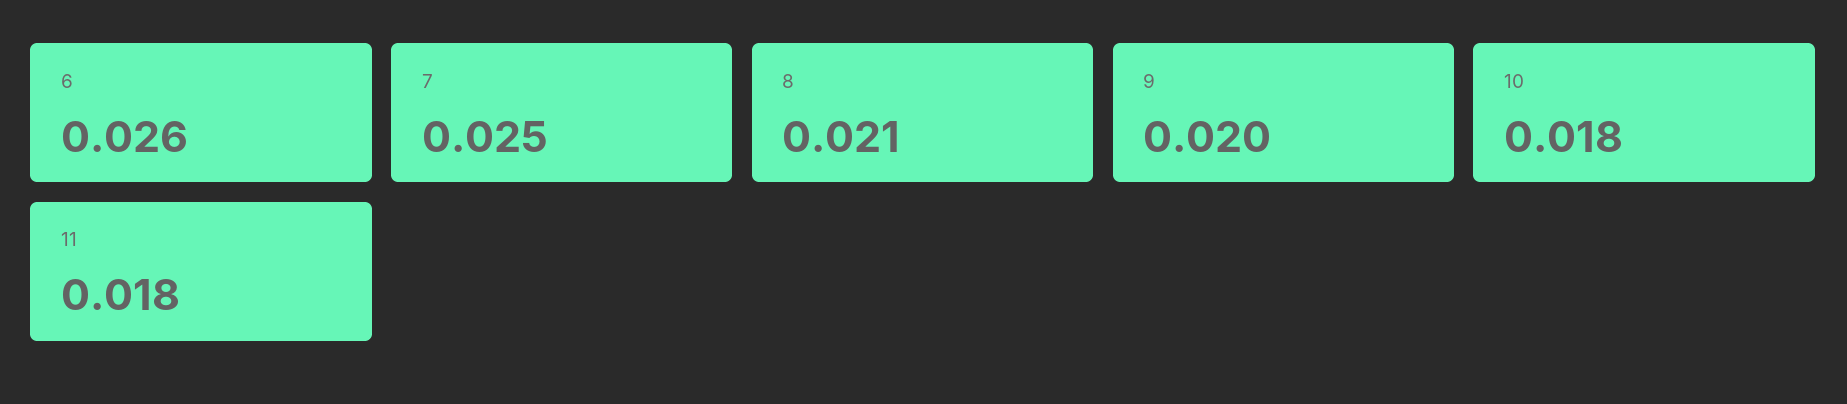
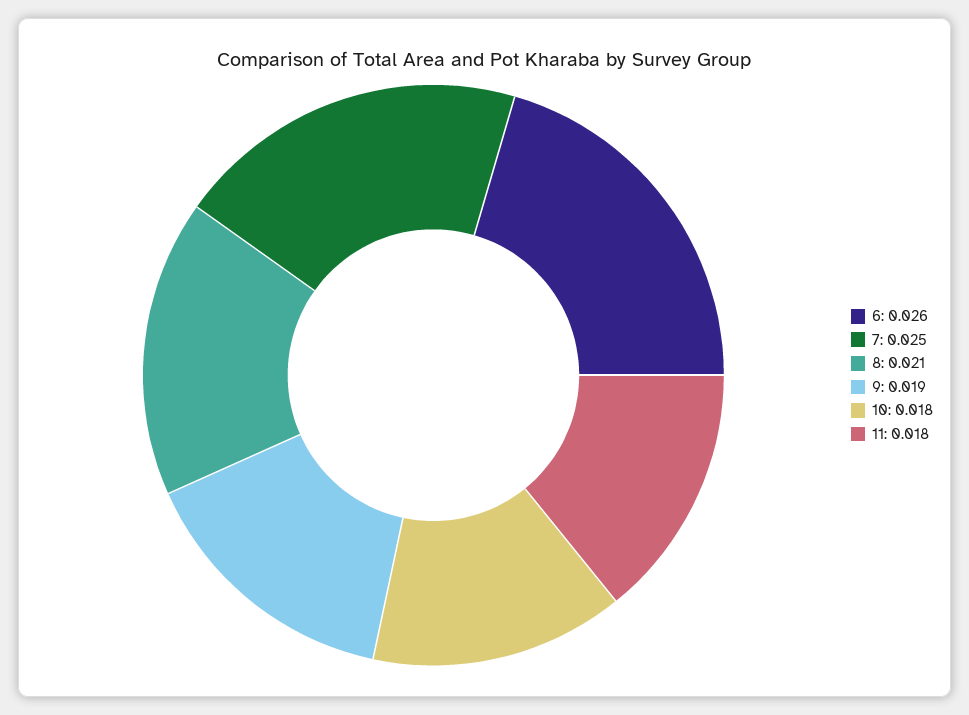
9: 0.02 -> 0.019

